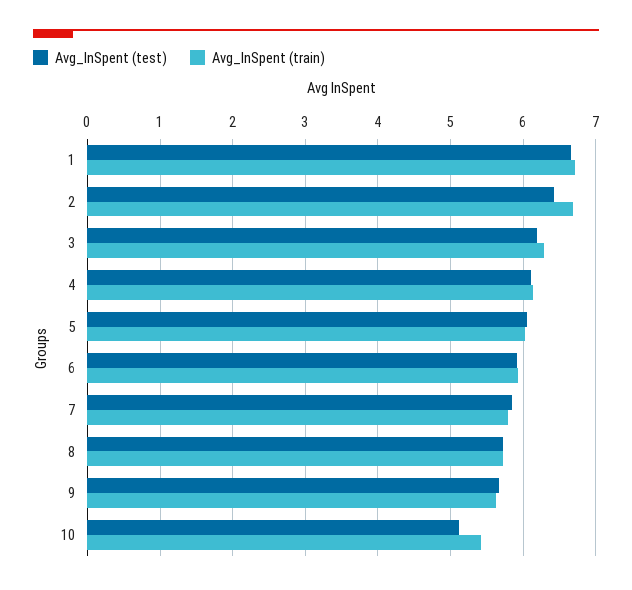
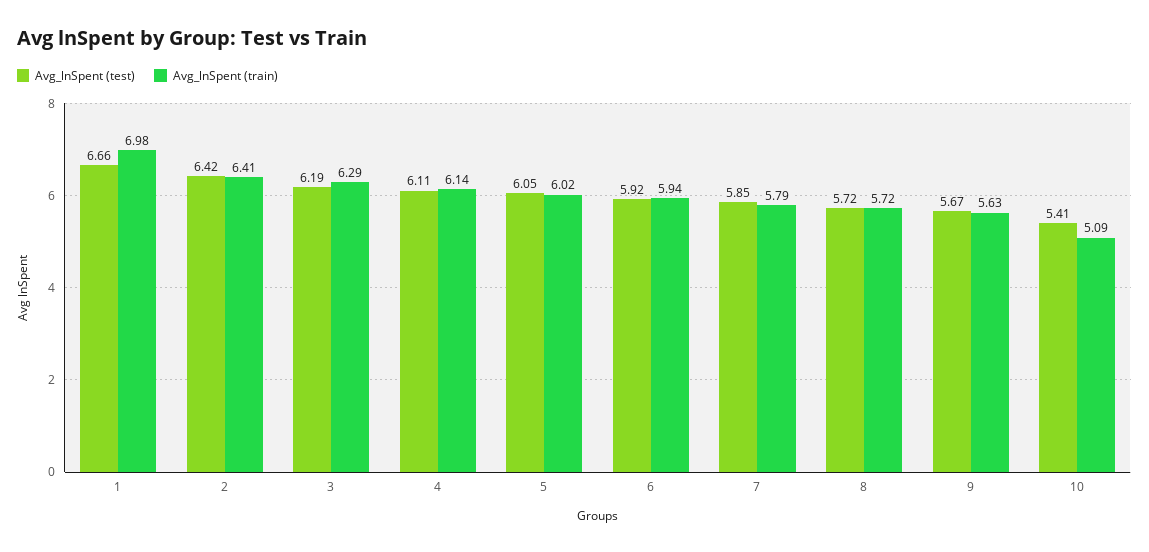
Avg_lnSpent (train), 1: 6.7 -> 6.98
Avg_lnSpent (train), 2: 6.7 -> 6.41
Avg_lnSpent (test), 10: 5.1 -> 5.41
Avg_lnSpent (train), 10: 5.4 -> 5.09

